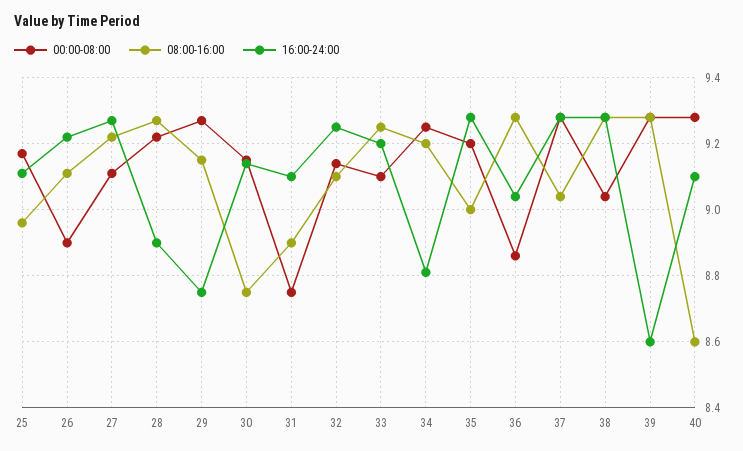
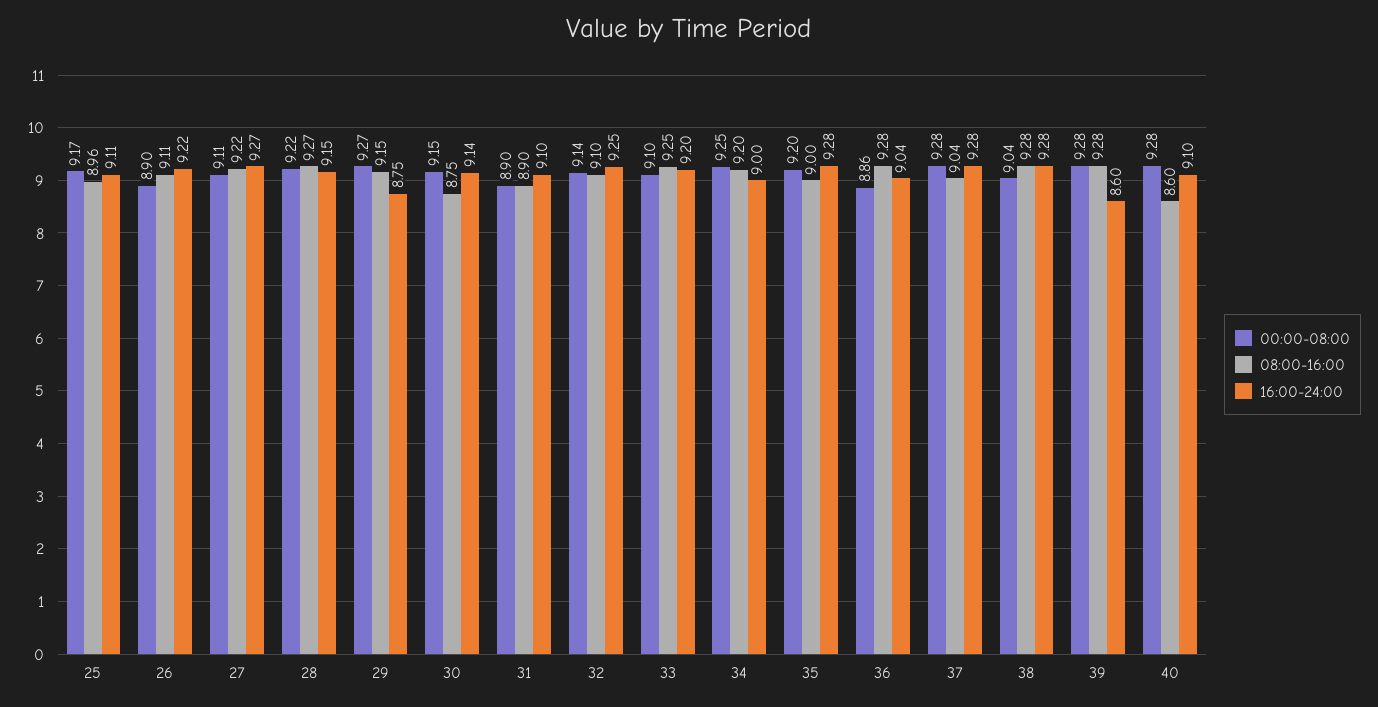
16:00-24:00, 28: 8.9 -> 9.15
00:00-08:00, 31: 8.75 -> 8.9
16:00-24:00, 34: 8.8 -> 9

